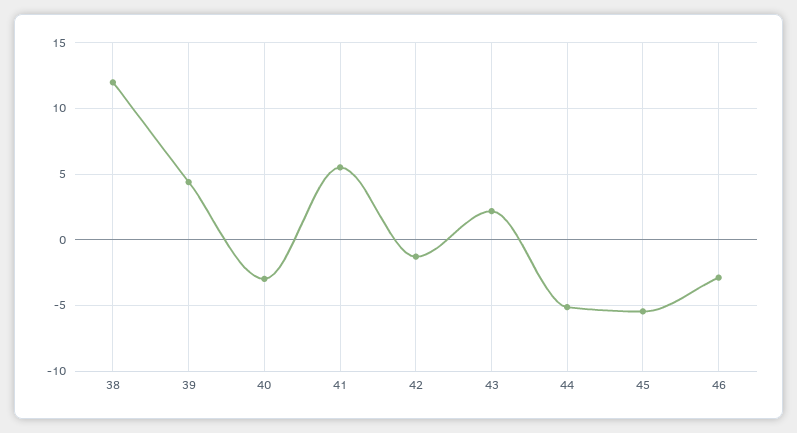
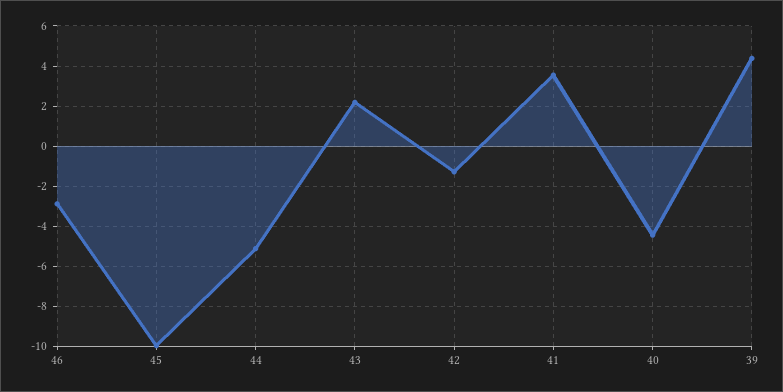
38: 12 -> none
40: -3 -> -4.5
41: 5.5 -> 3.5
45: -5.5 -> -10

